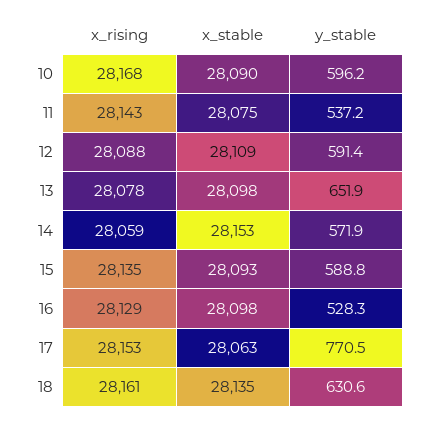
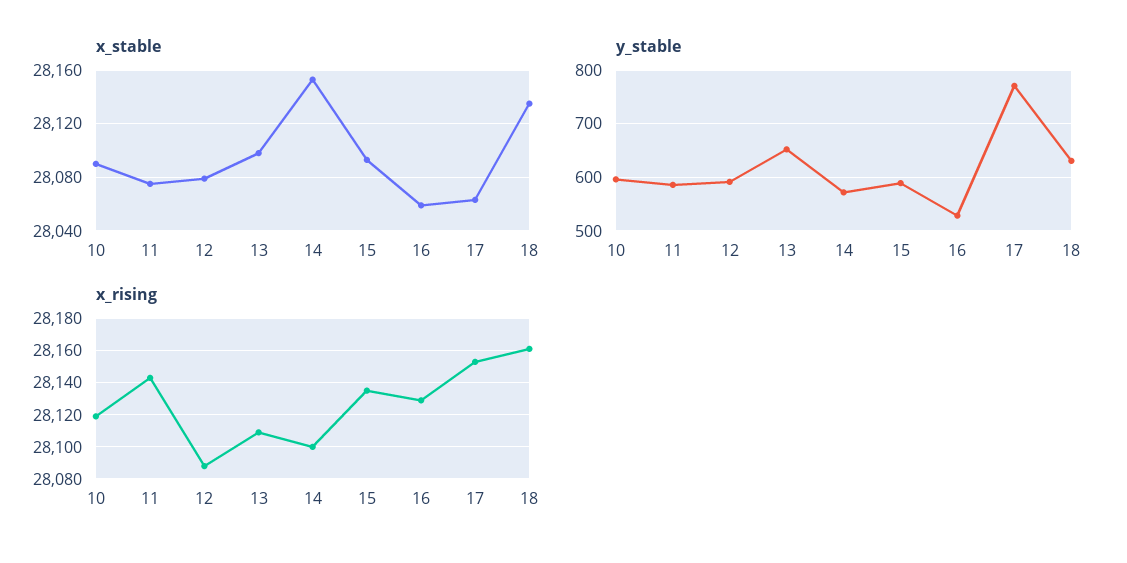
x_rising, 10: 28168 -> 28120
y_stable, 11: 537.2 -> 580
x_stable, 12: 28109 -> 28080
x_rising, 13: 28078 -> 28110
x_rising, 14: 28059 -> 28100
x_stable, 16: 28098 -> 28060

